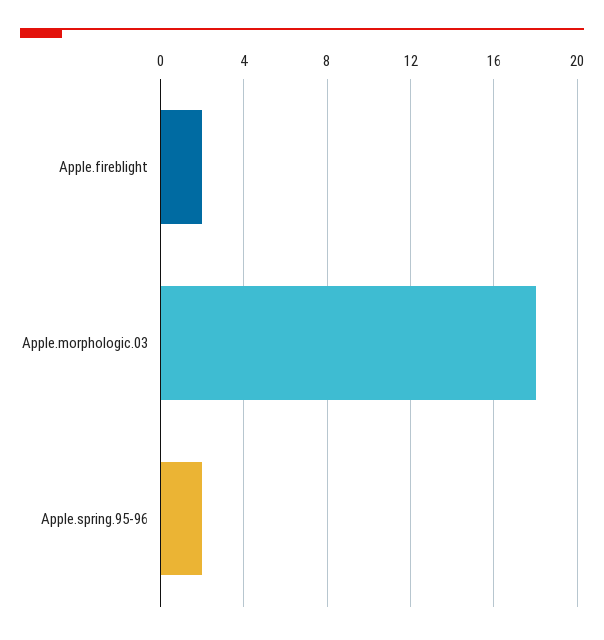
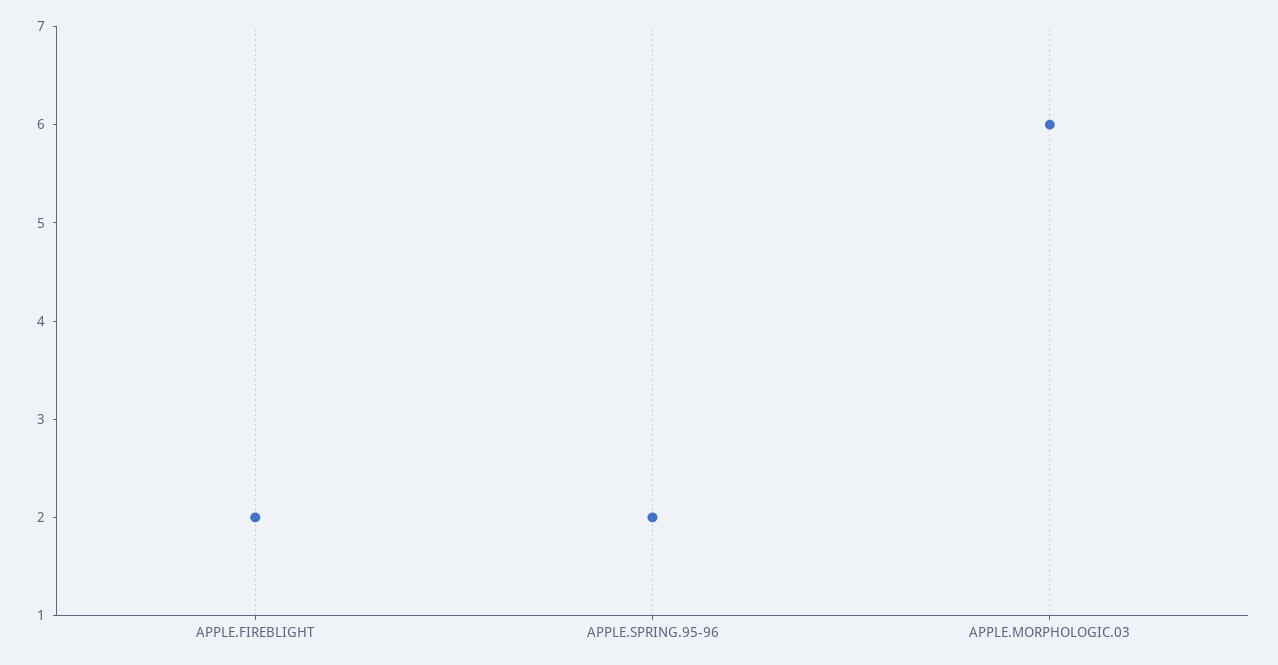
Apple.morphologic.03: 18 -> 6

